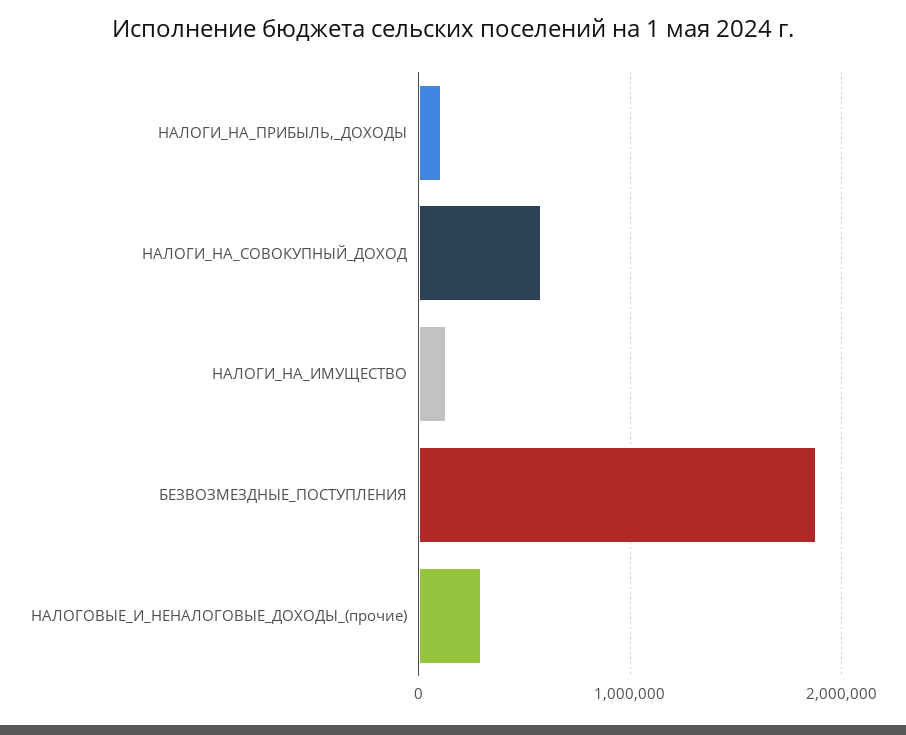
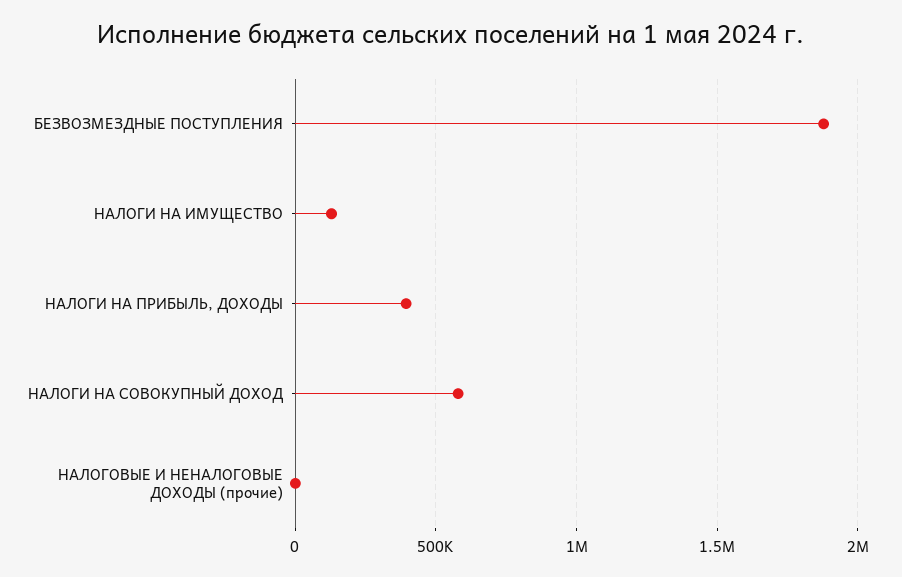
НАЛОГИ_НА_ПРИБЫЛЬ,_ДОХОДЫ: 100000 -> 400000
НАЛОГОВЫЕ_И_НЕНАЛОГОВЫЕ_ДОХОДЫ_(прочие): 300000 -> 0

